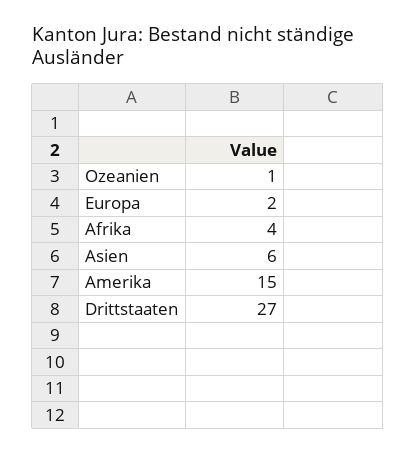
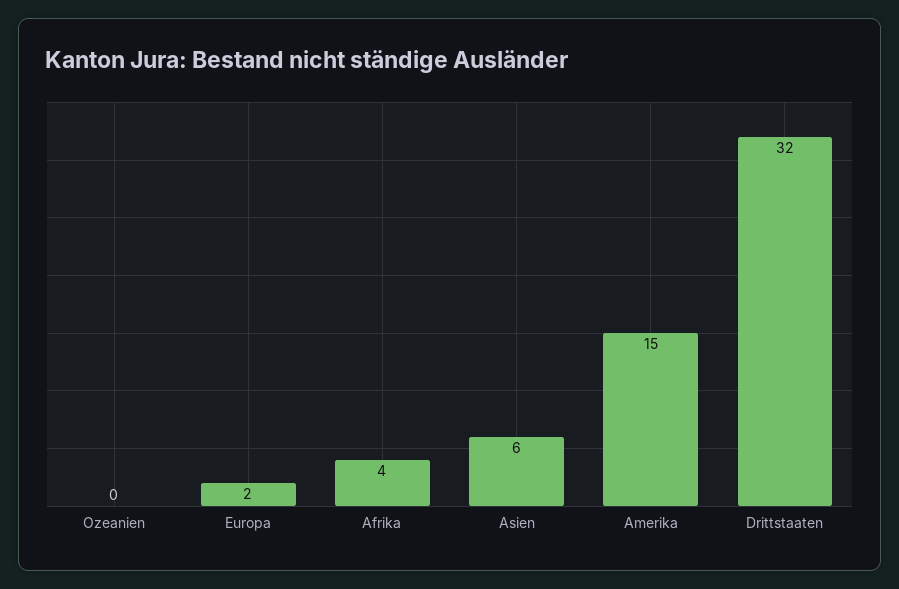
Ozeanien: 1 -> 0
Drittstaaten: 27 -> 32

